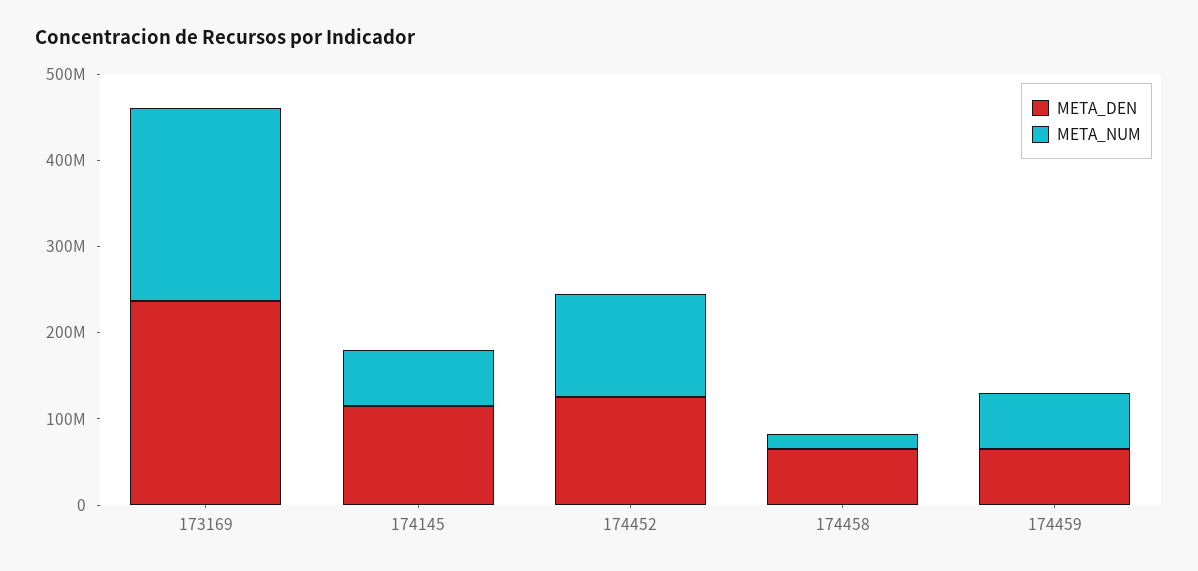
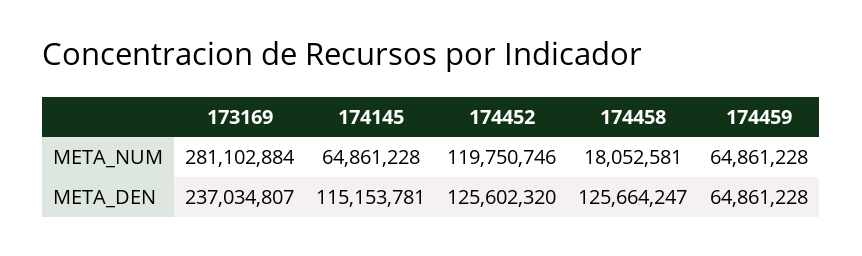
META_NUM, 173169: 220000000 -> 281102884
META_DEN, 174458: 60000000 -> 125664247

